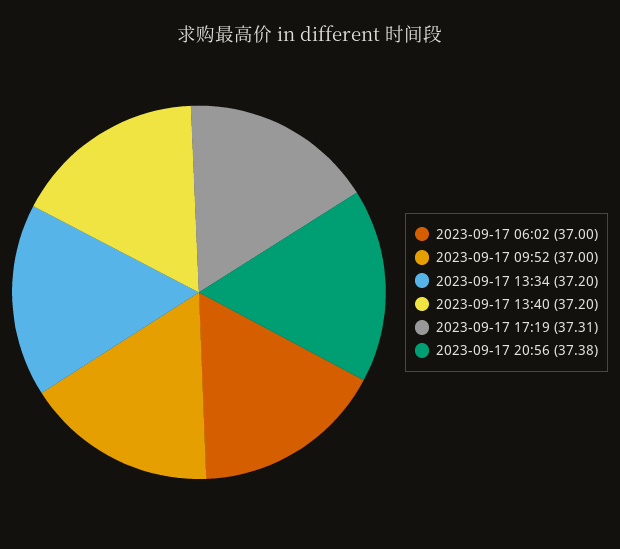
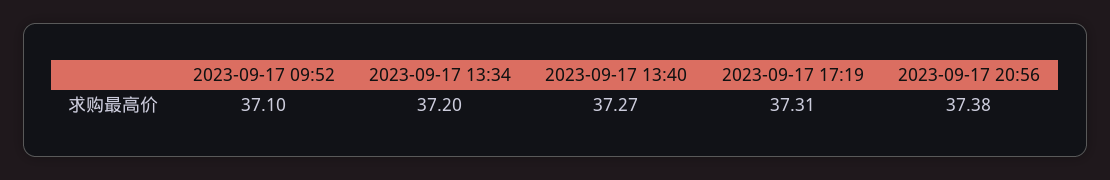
2023-09-17 06:02: 37 -> none
2023-09-17 09:52: 37 -> 37.1
2023-09-17 13:40: 37.2 -> 37.27

